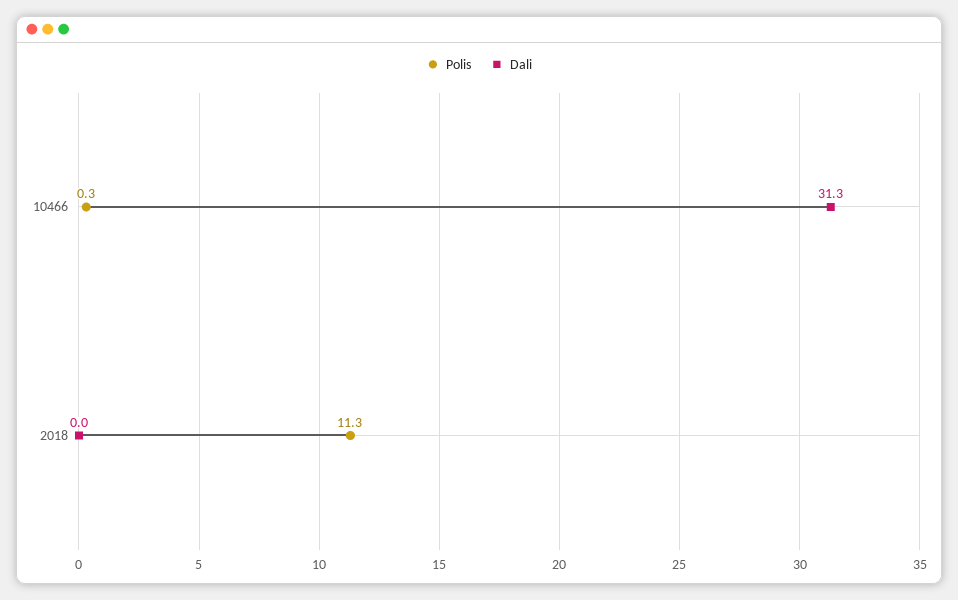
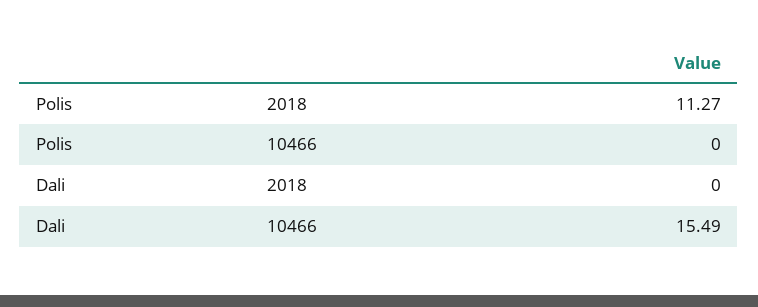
Polis, 10466: 0.3 -> 0
Dali, 10466: 31.3 -> 15.49

